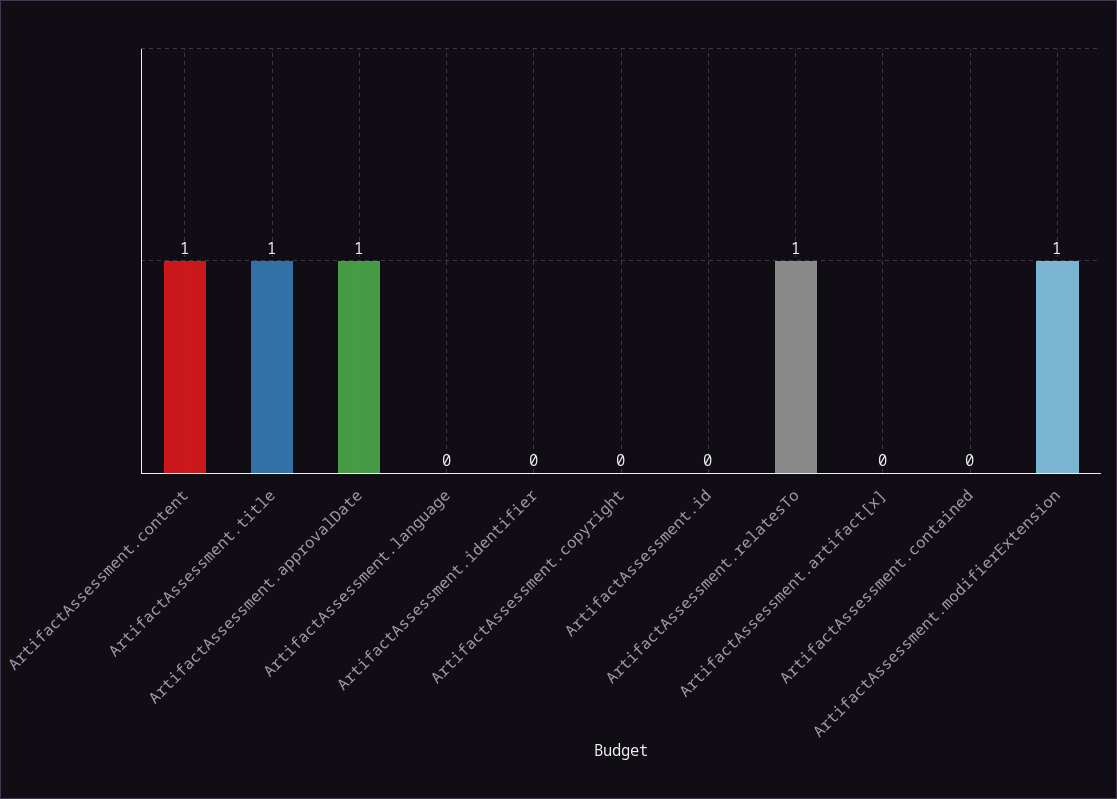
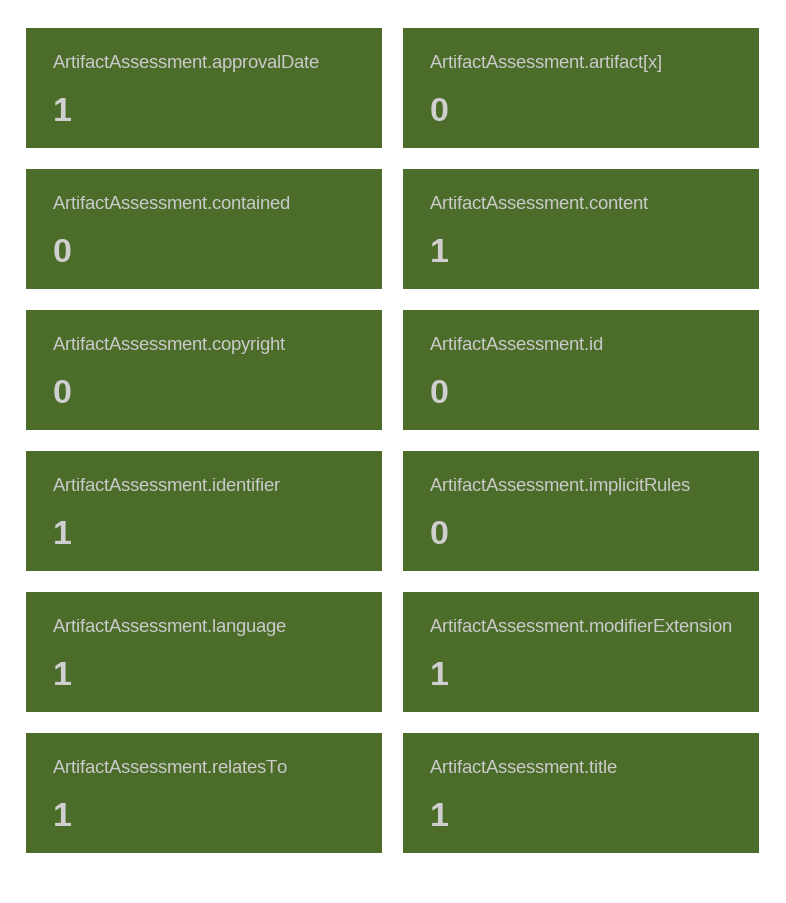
ArtifactAssessment.language: 0 -> 1
ArtifactAssessment.identifier: 0 -> 1
ArtifactAssessment.implicitRules: none -> 0

